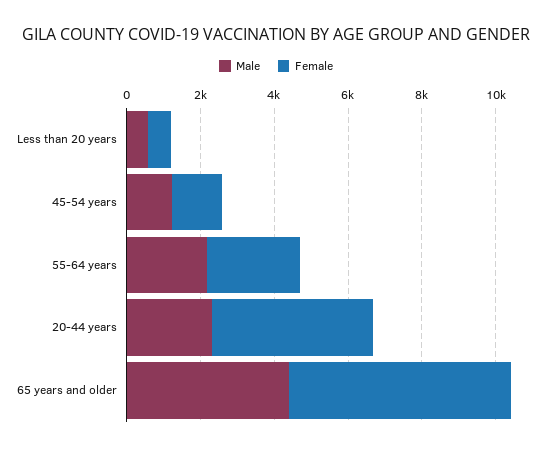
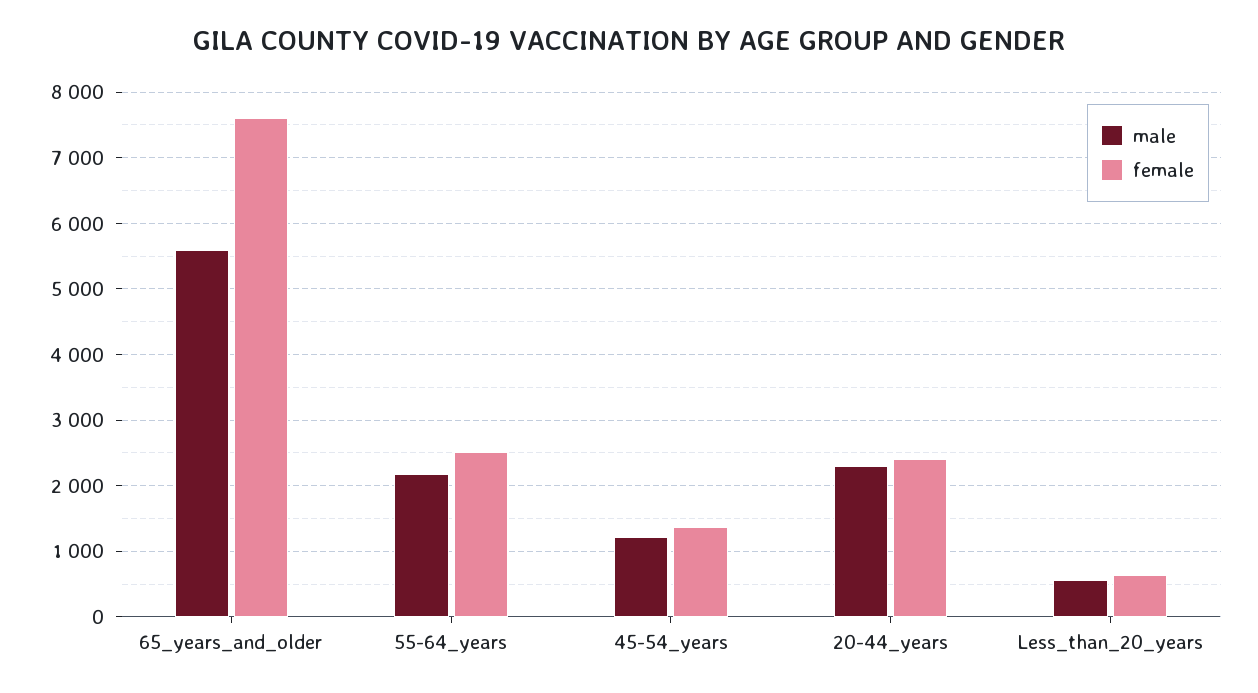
Female, 20-44 years: 4500 -> 2400
Male, 65 years and older: 4500 -> 5600
Female, 65 years and older: 6000 -> 7600

